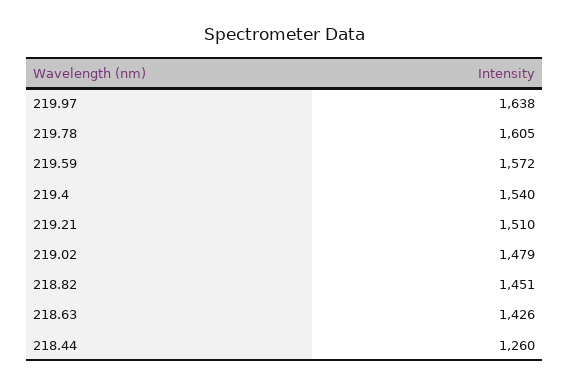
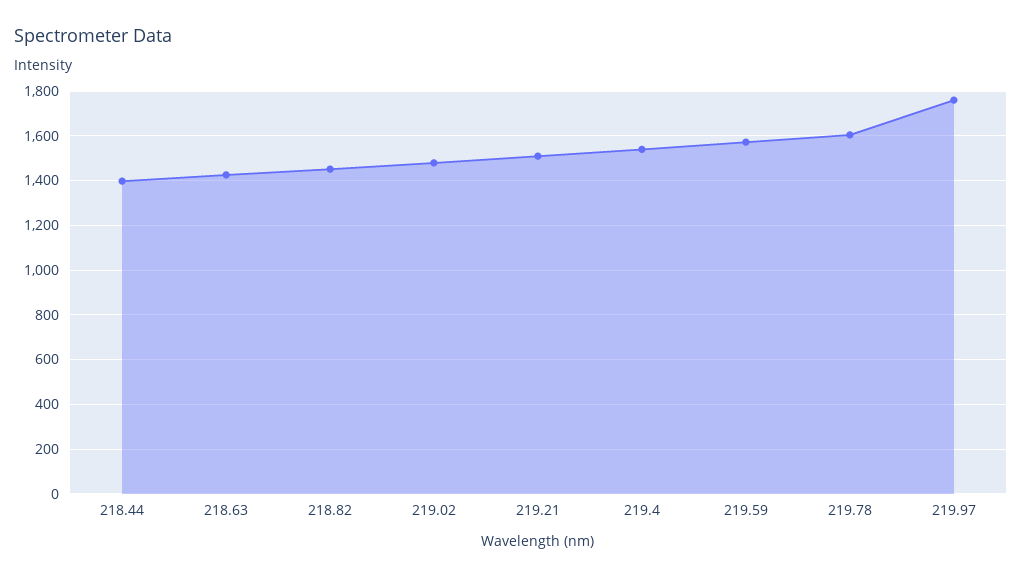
219.97: 1638 -> 1750
218.44: 1260 -> 1400

